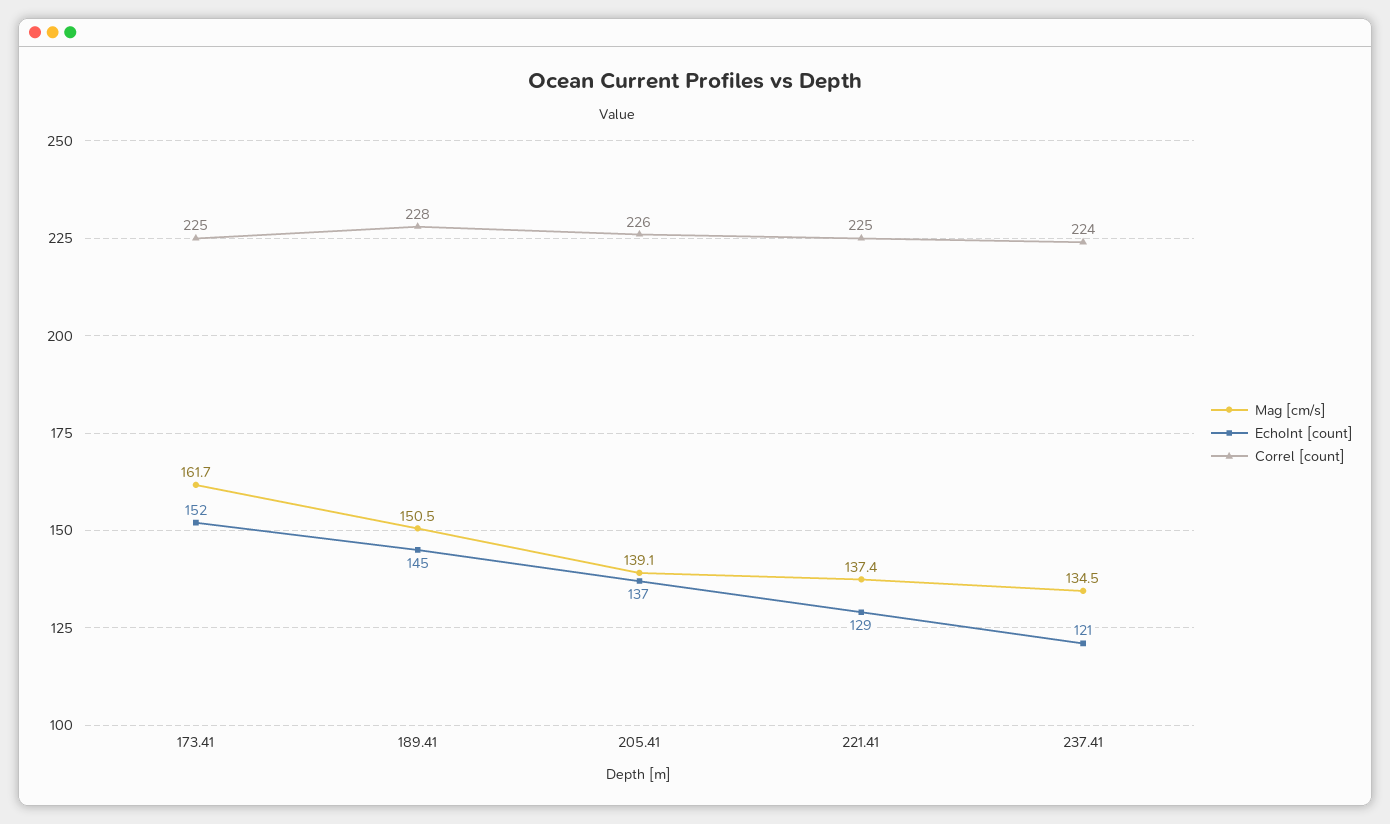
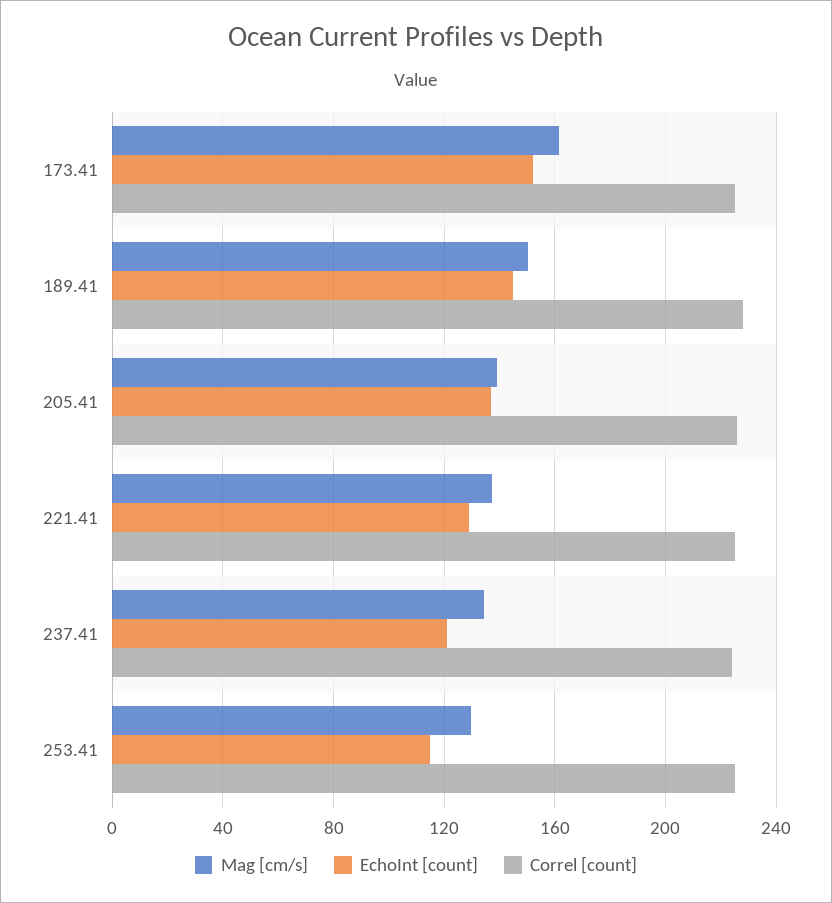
Mag [cm/s], 253.41: none -> 130
EchoInt [count], 253.41: none -> 115
Correl [count], 253.41: none -> 225

